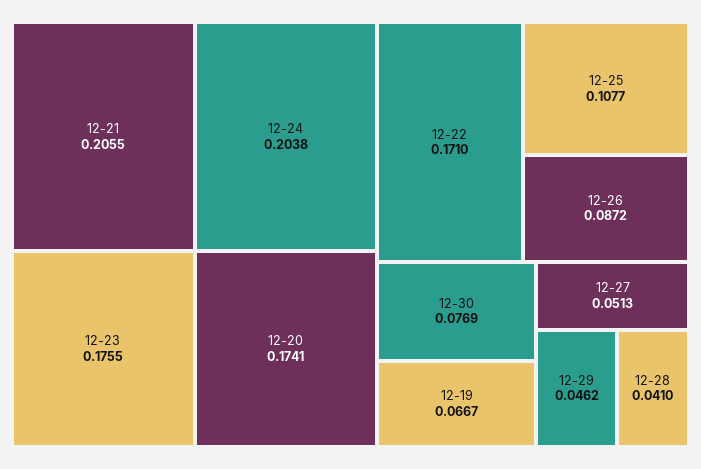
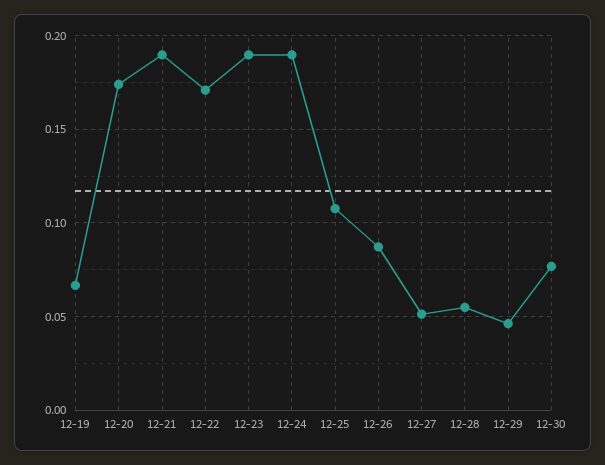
12-21: 0.2055 -> 0.19
12-24: 0.2038 -> 0.19
12-23: 0.1755 -> 0.19
12-28: 0.041 -> 0.055

